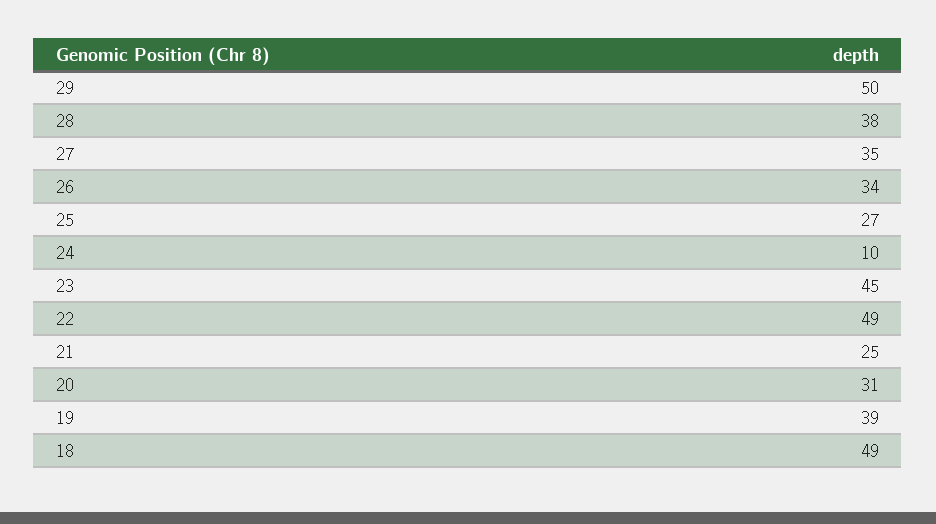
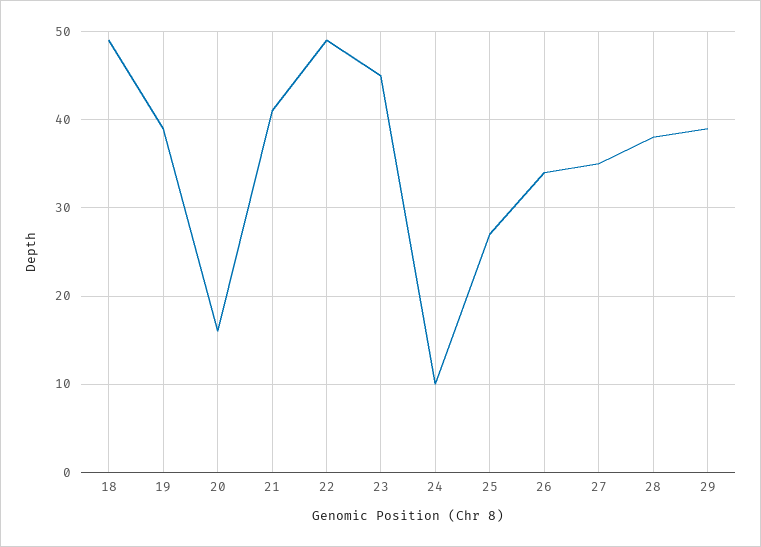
29: 50 -> 39
21: 25 -> 41
20: 31 -> 16

